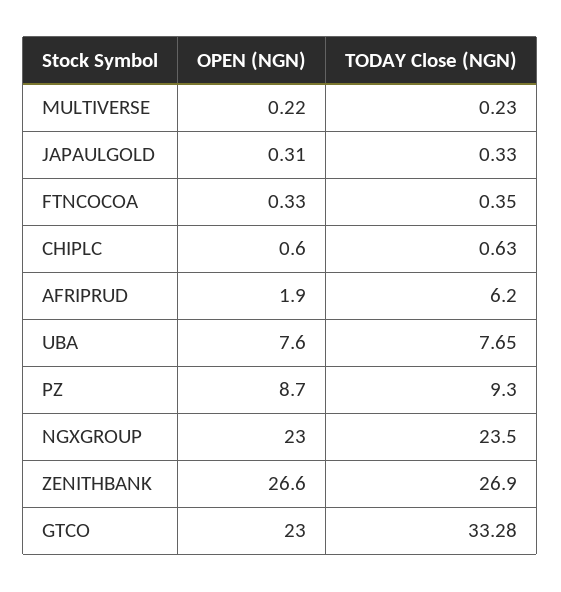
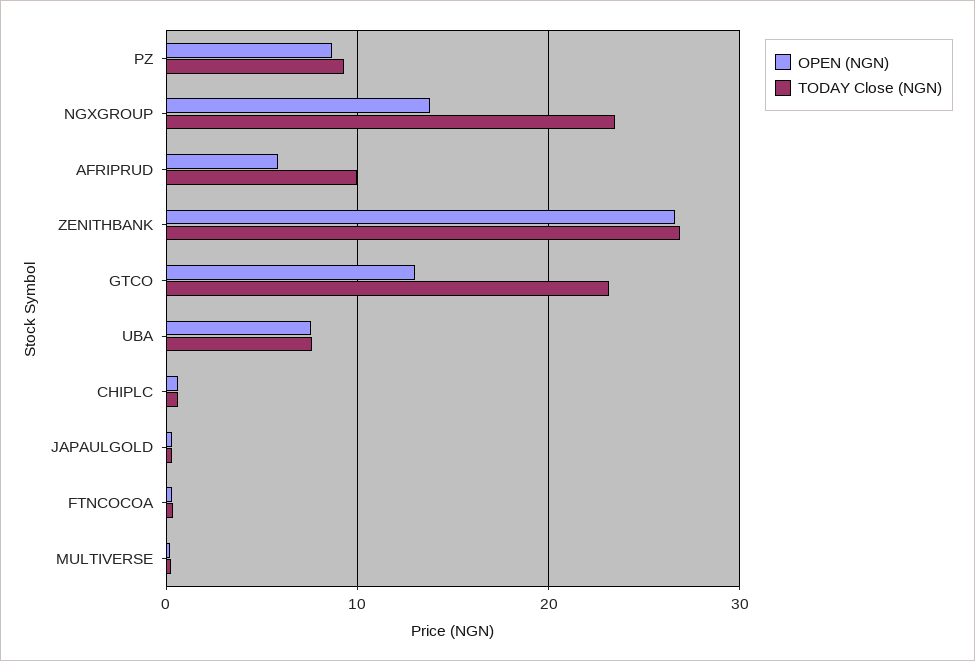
OPEN (NGN), AFRIPRUD: 1.9 -> 6
TODAY Close (NGN), AFRIPRUD: 6.2 -> 10
OPEN (NGN), NGXGROUP: 23 -> 14
OPEN (NGN), GTCO: 23 -> 13
TODAY Close (NGN), GTCO: 33.28 -> 23

